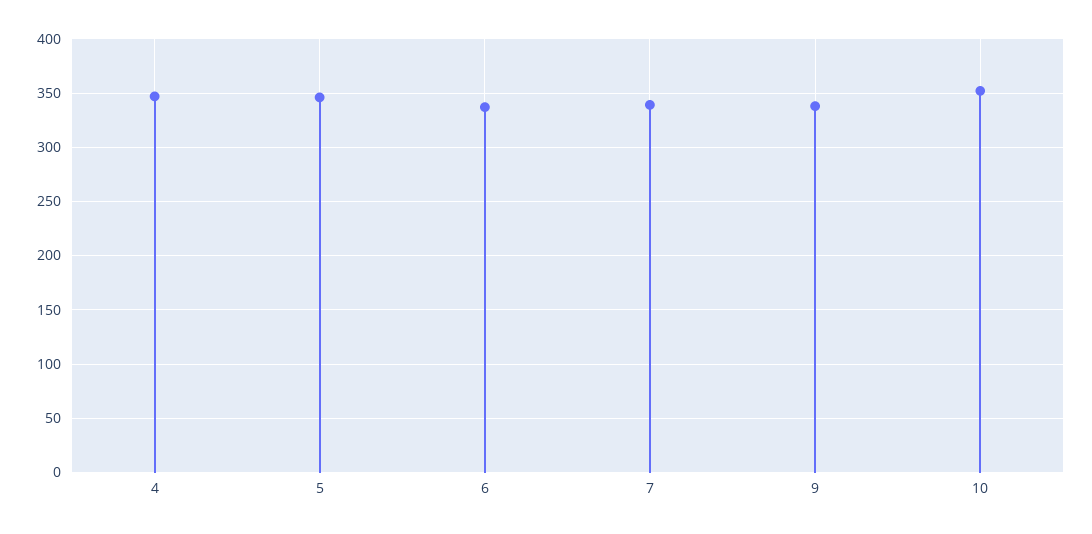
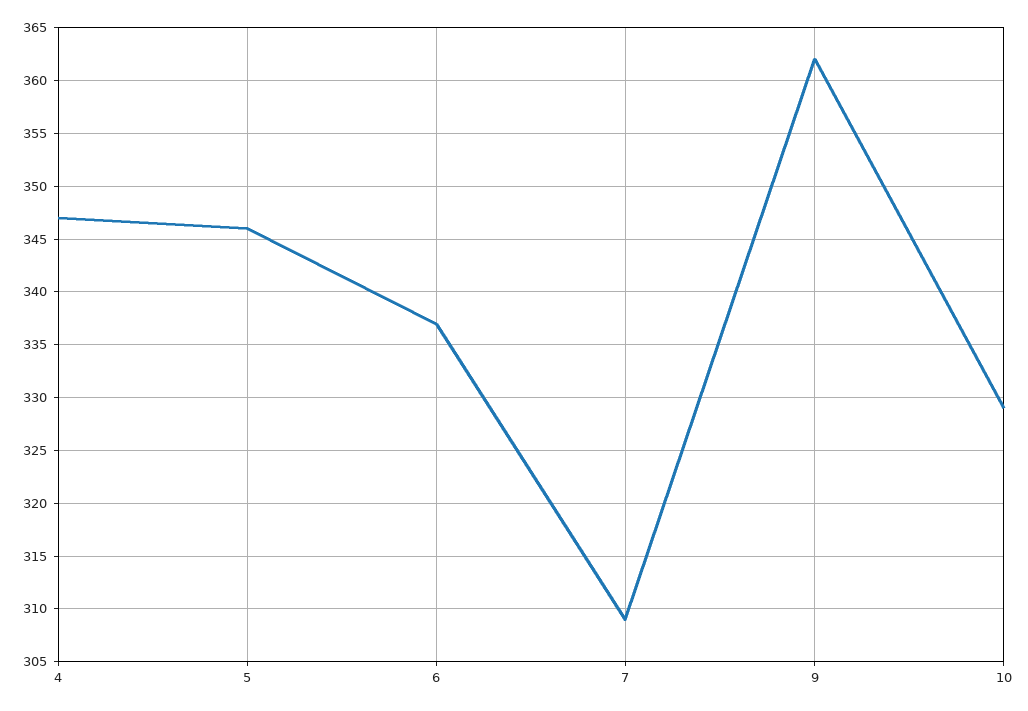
7: 340 -> 309
9: 340 -> 362
10: 350 -> 329

